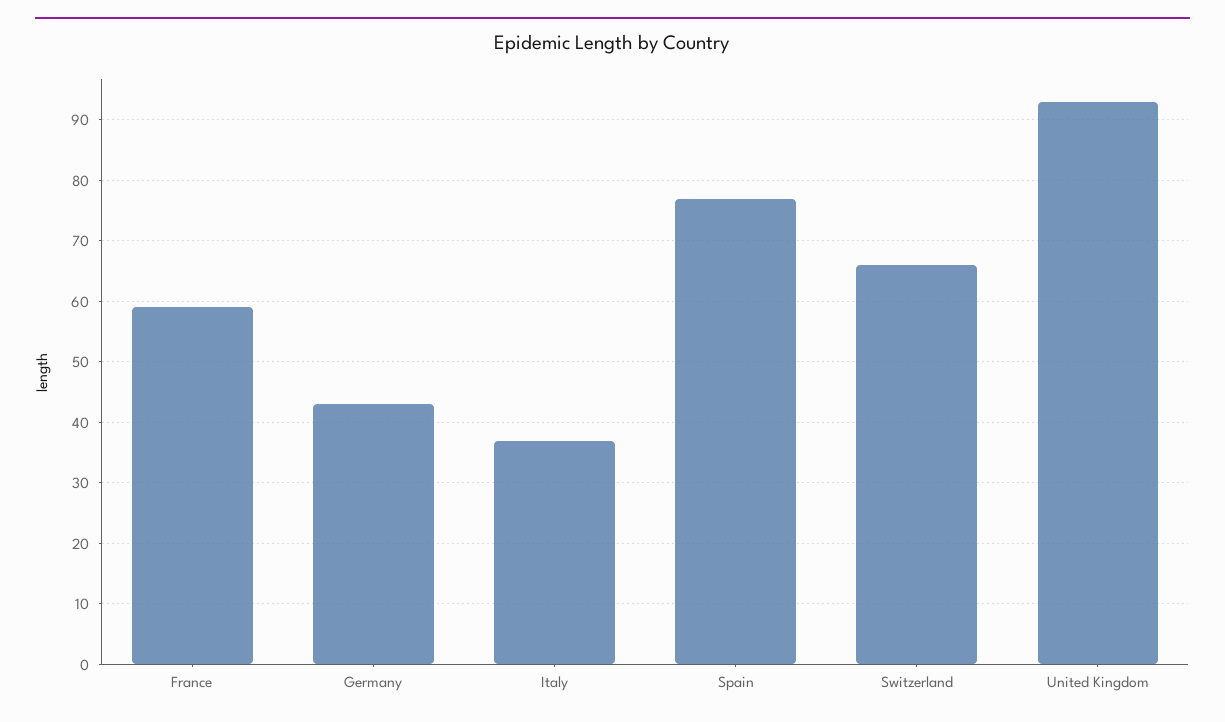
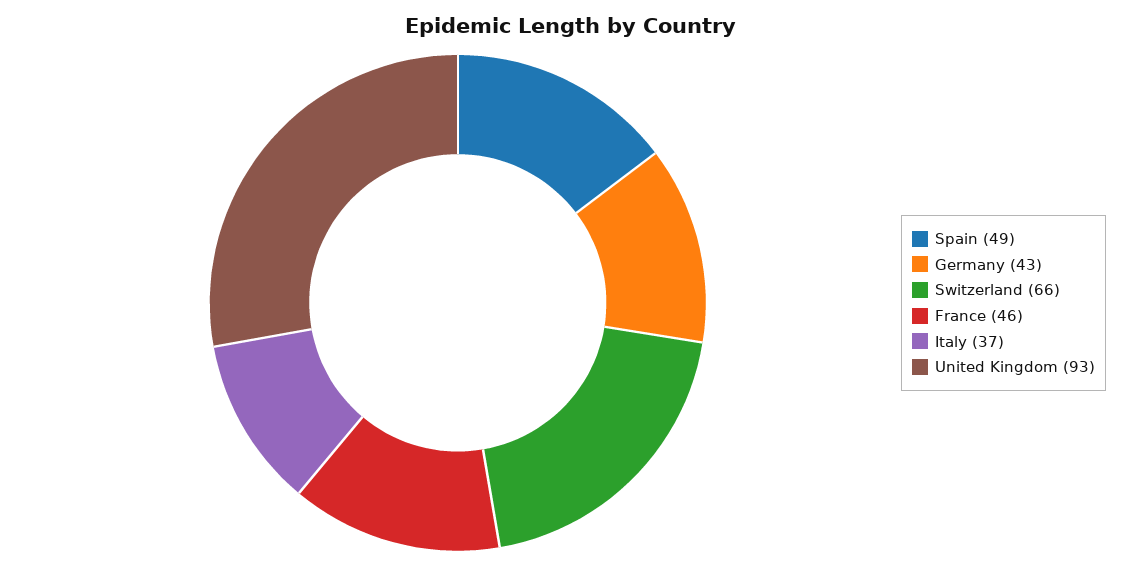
France: 59 -> 46
Spain: 77 -> 49

